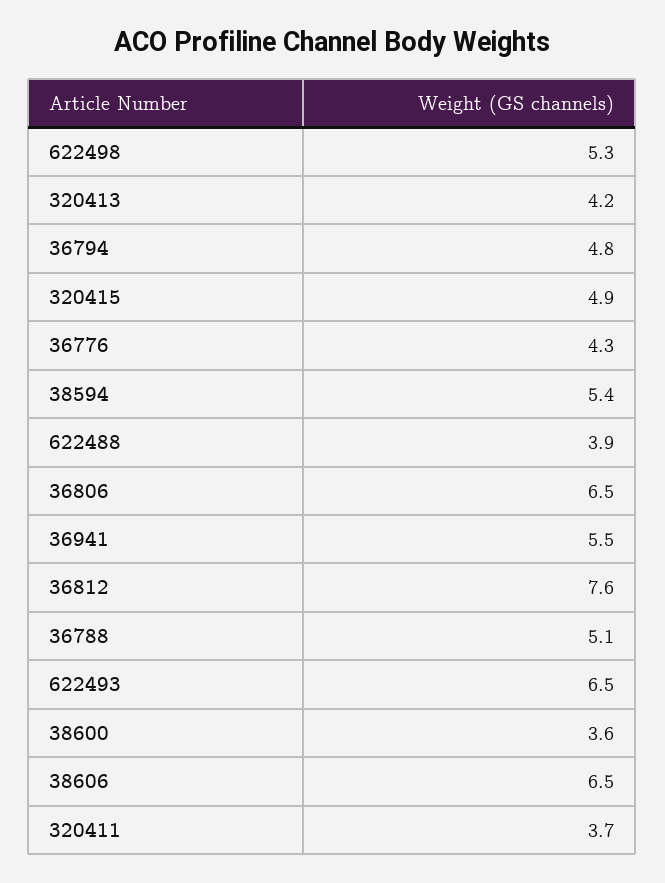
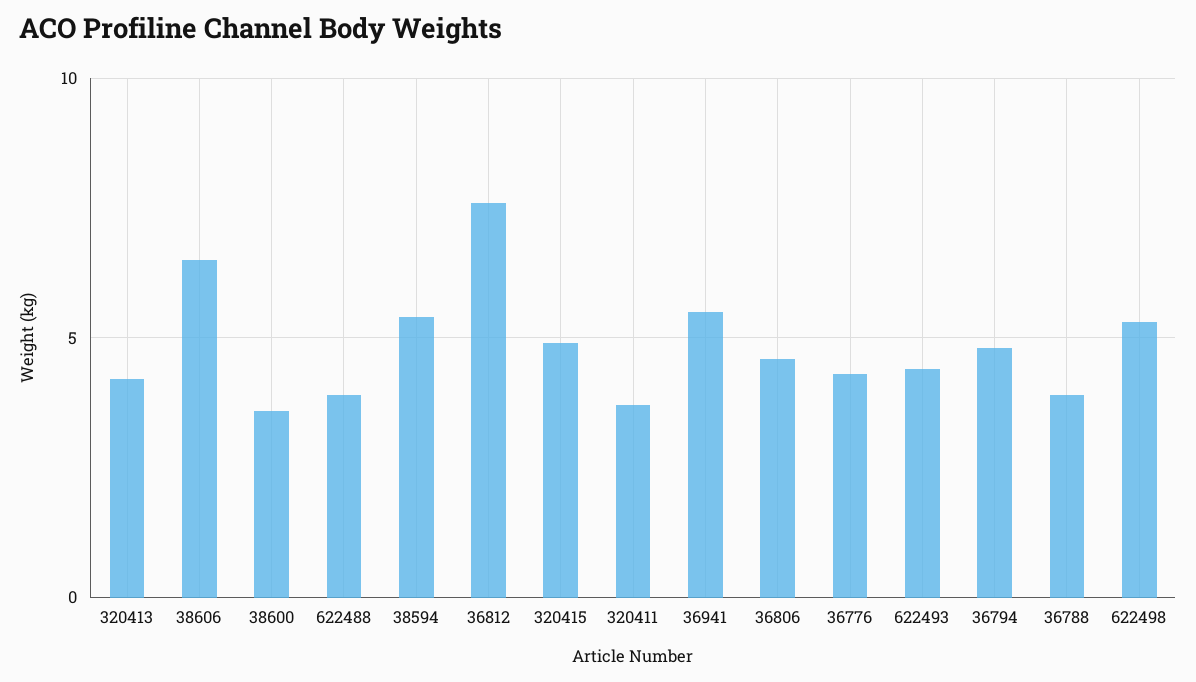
36806: 6.5 -> 4.5
36788: 5.1 -> 4
622493: 6.5 -> 4.5

